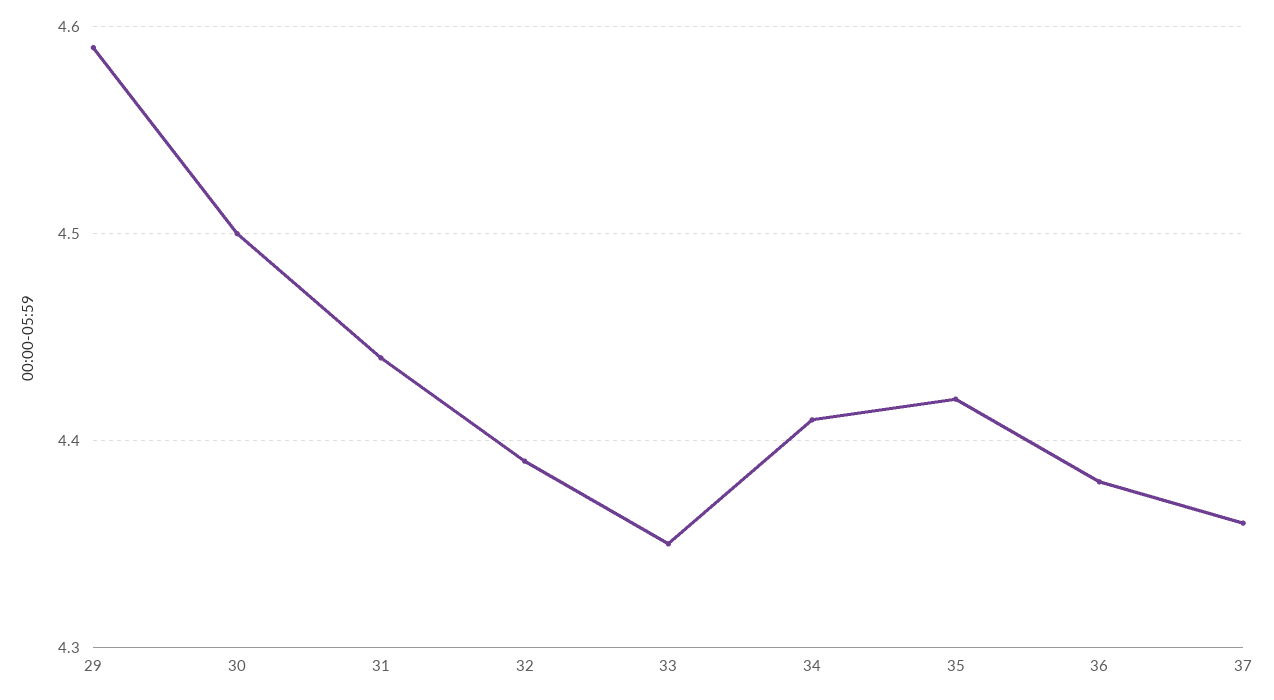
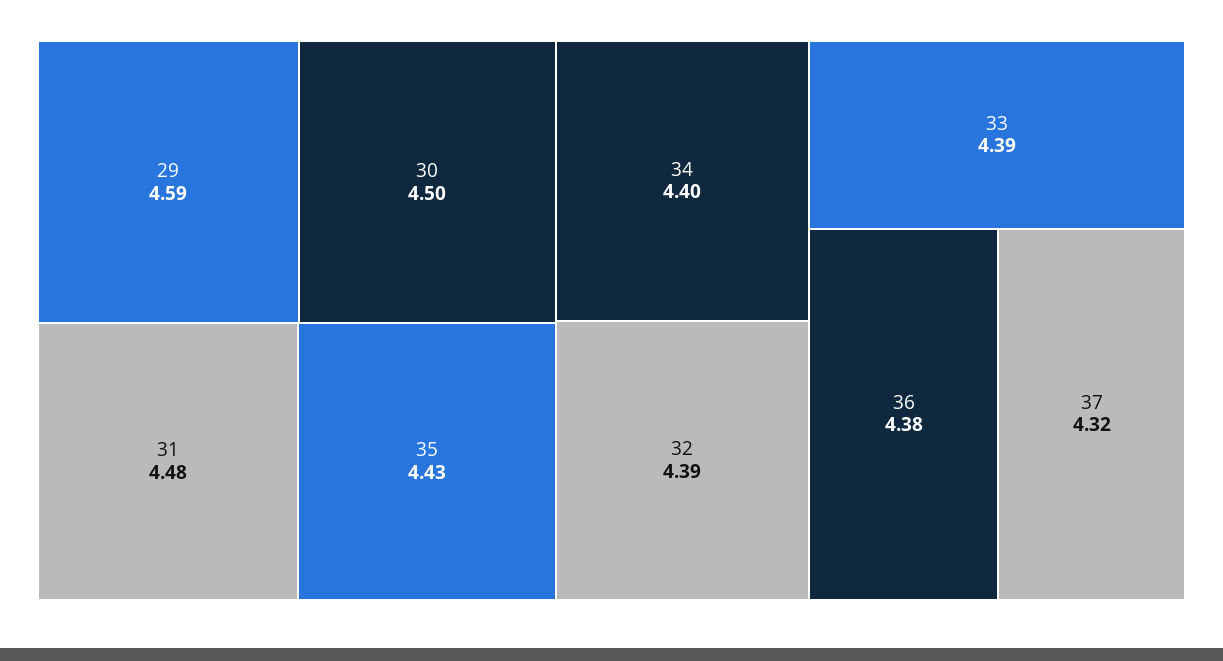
31: 4.44 -> 4.48
33: 4.35 -> 4.39
34: 4.41 -> 4.4
35: 4.42 -> 4.43
37: 4.36 -> 4.32

